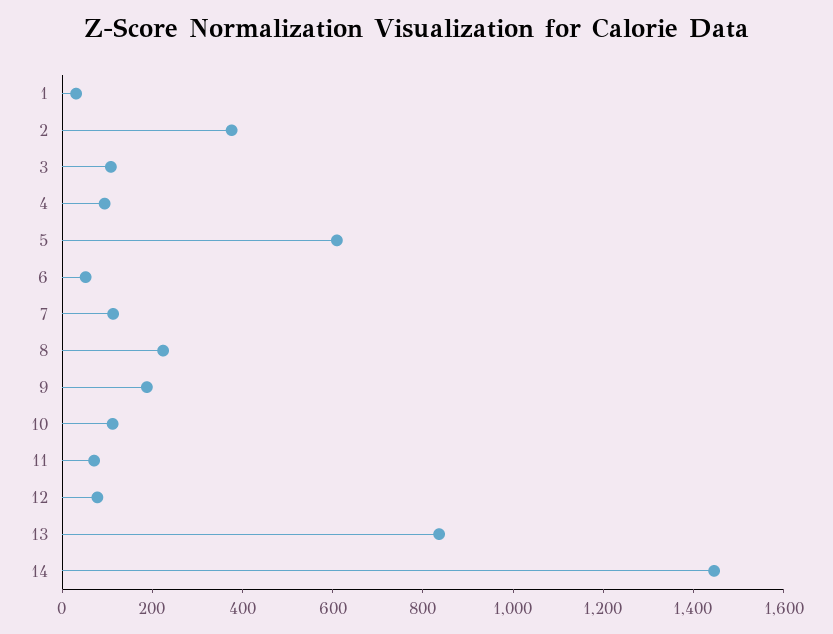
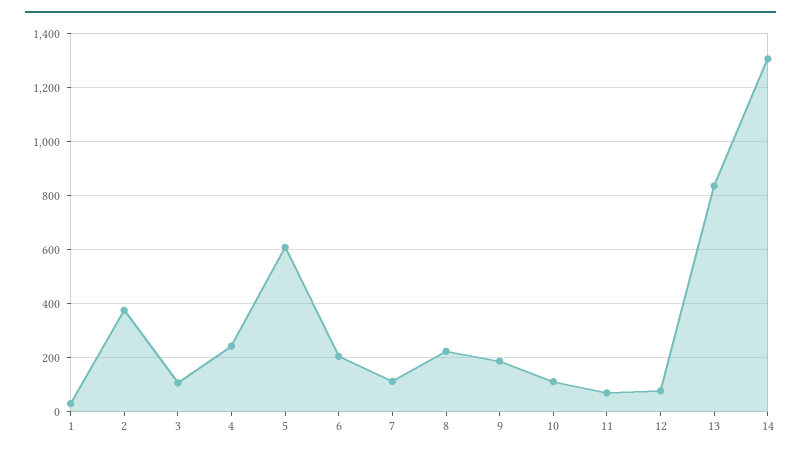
4: 100 -> 250
6: 50 -> 200
14: 1450 -> 1300

